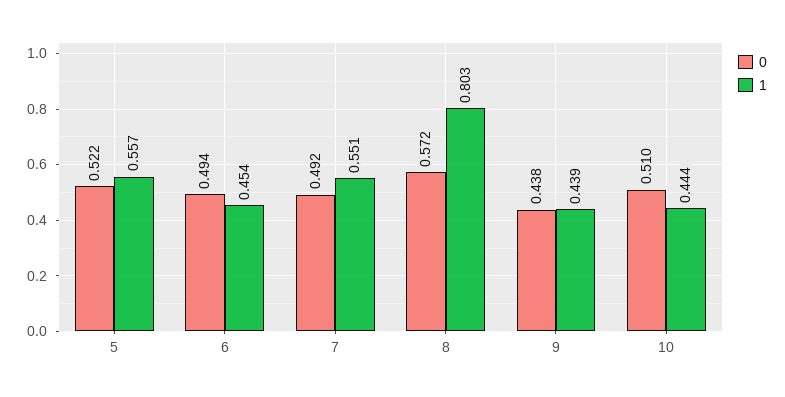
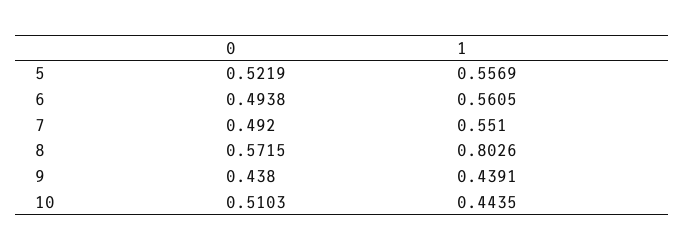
1, 6: 0.454 -> 0.5605

